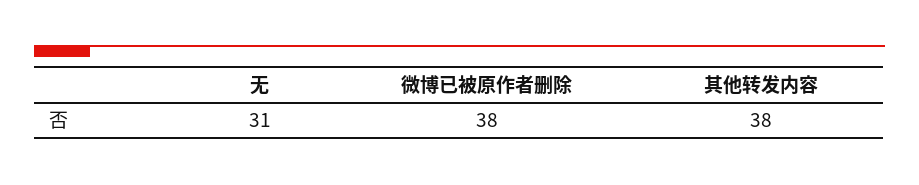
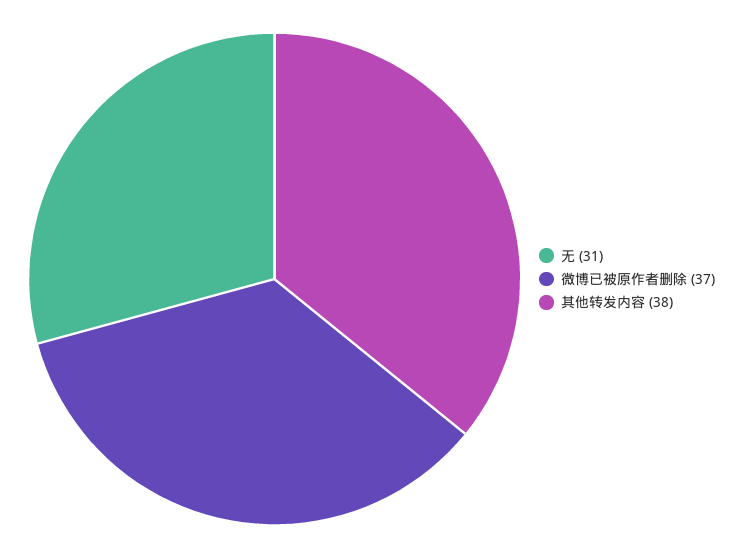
微博已被原作者删除: 38 -> 37

